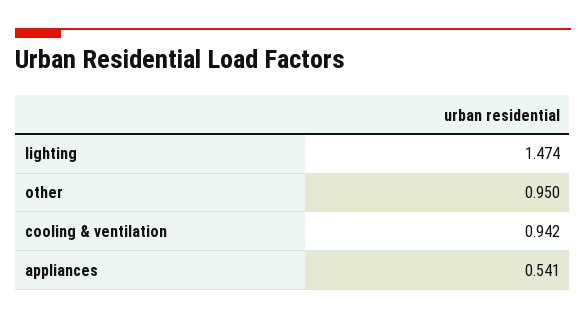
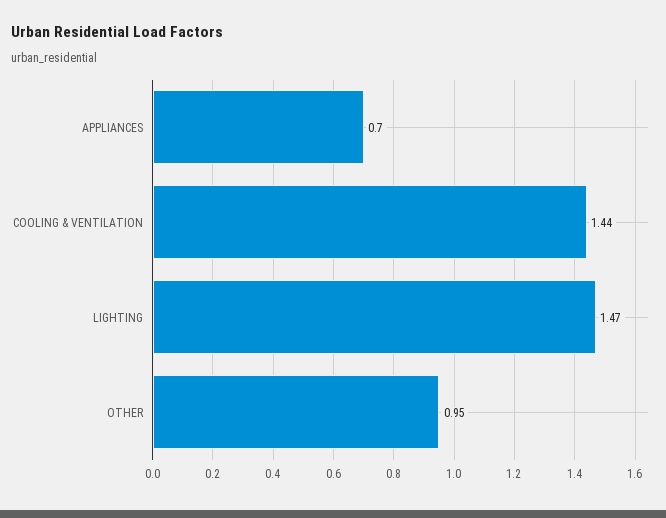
cooling & ventilation: 0.942 -> 1.44
appliances: 0.541 -> 0.7

